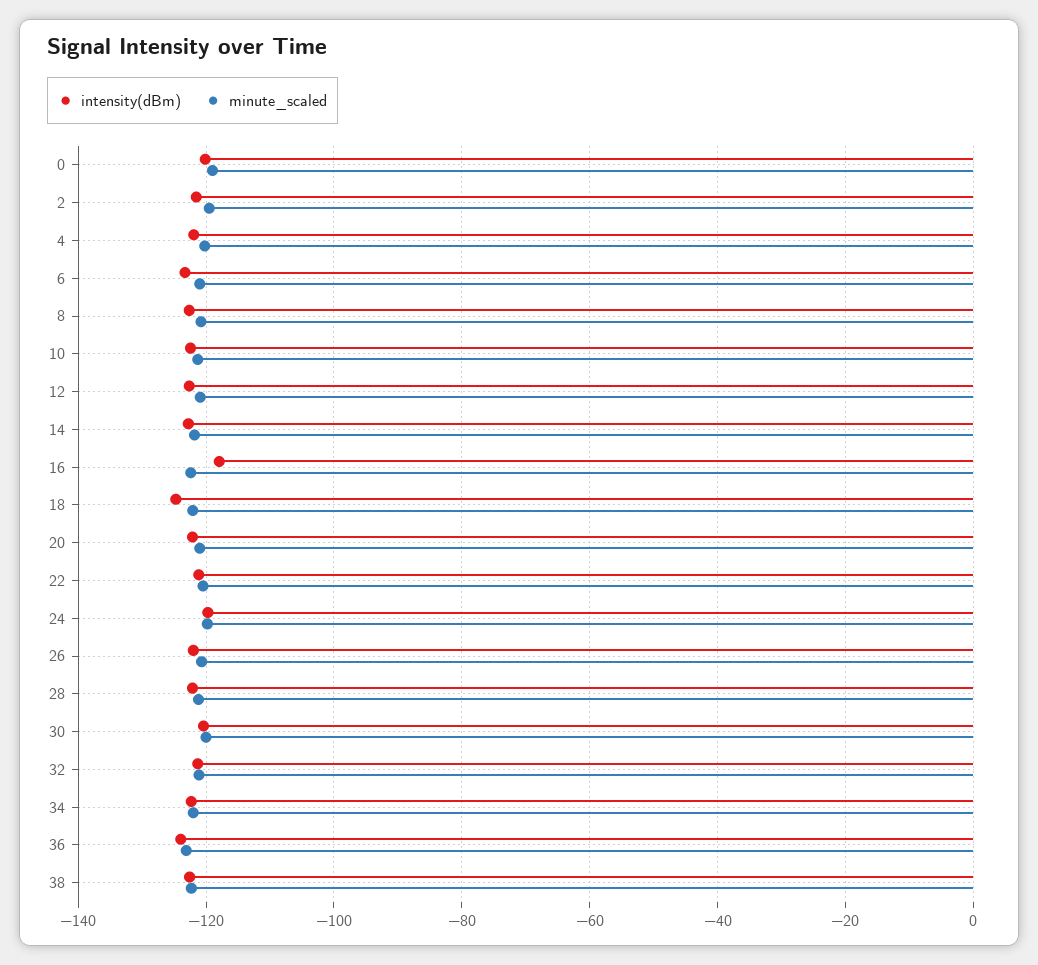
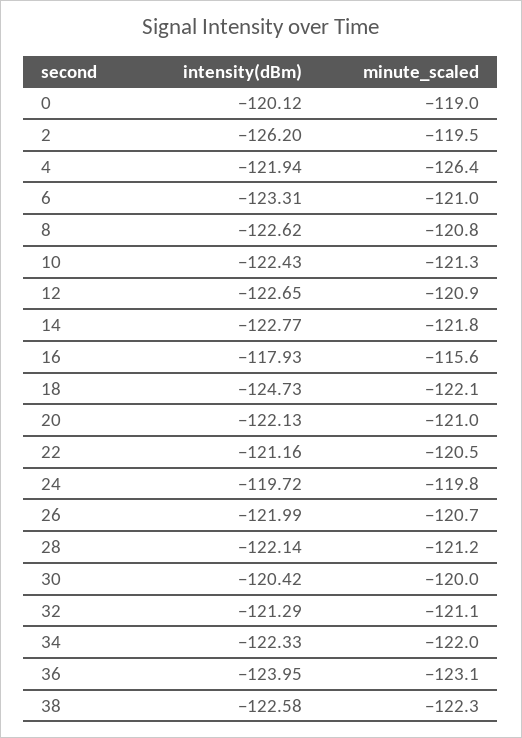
intensity(dBm), 2: -122 -> -126.2
minute_scaled, 4: -120 -> -126.4
minute_scaled, 16: -122 -> -115.6

